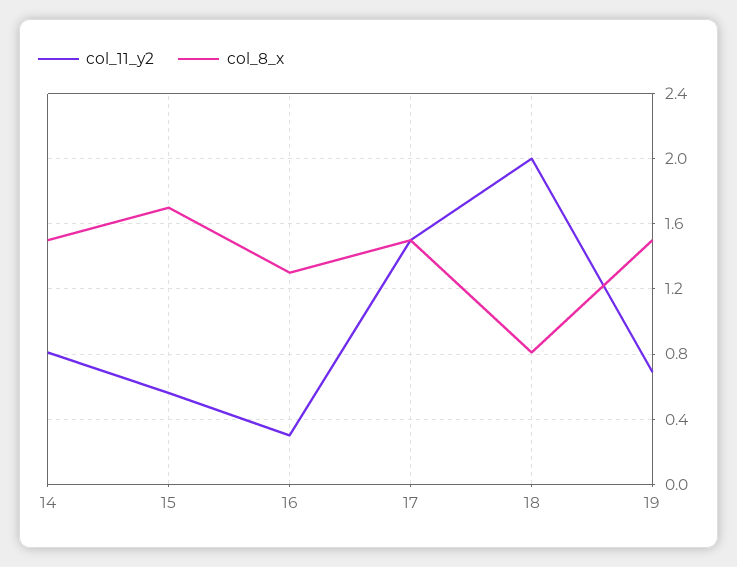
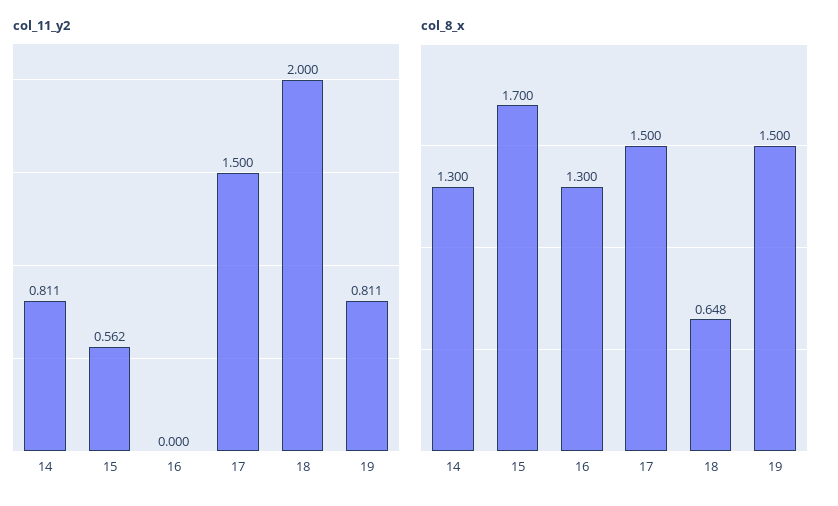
col_8_x, 14: 1.5 -> 1.3
col_11_y2, 16: 0.3 -> 0
col_8_x, 18: 0.8 -> 0.648
col_11_y2, 19: 0.7 -> 0.811

